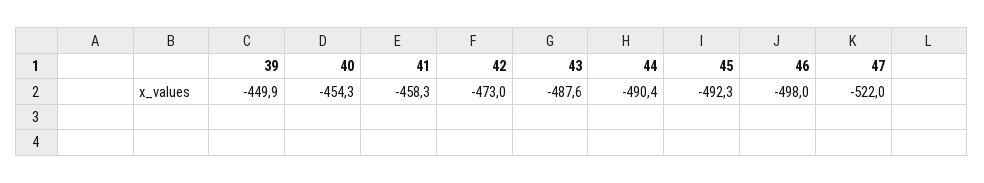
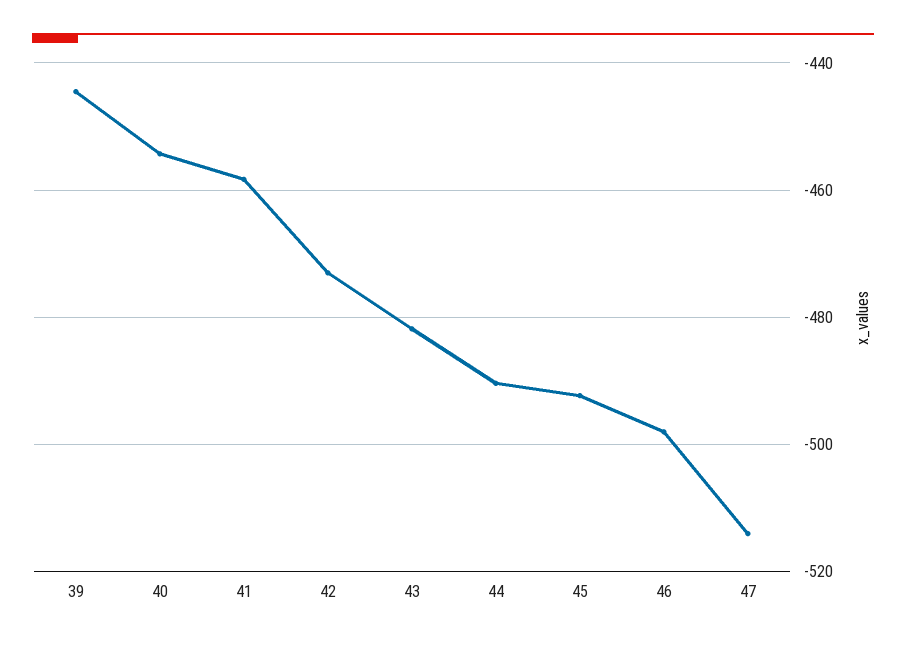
39: -449.9 -> -444
43: -487.6 -> -482
47: -522 -> -514

